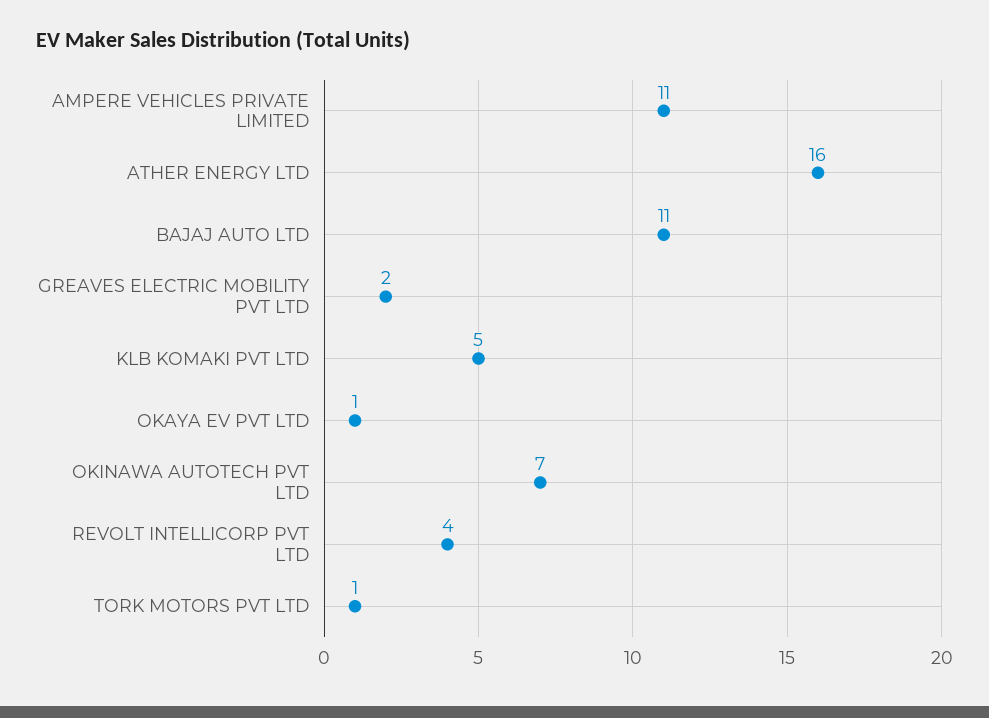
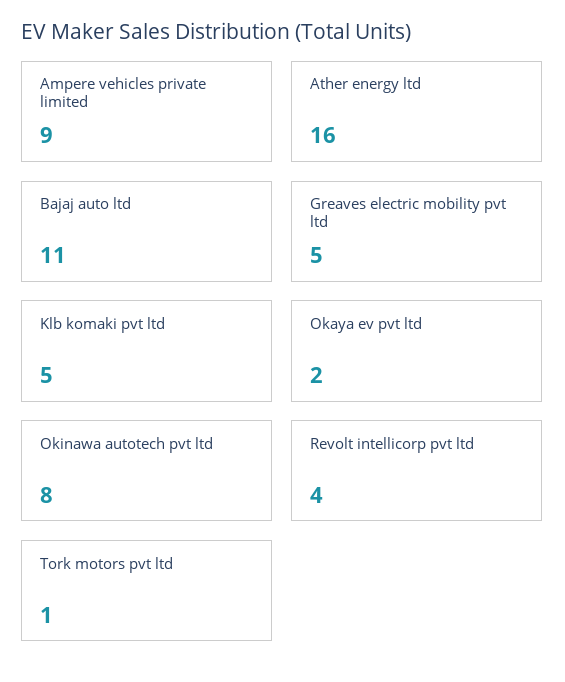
AMPERE VEHICLES PRIVATE LIMITED: 11 -> 9
GREAVES ELECTRIC MOBILITY PVT LTD: 2 -> 5
OKAYA EV PVT LTD: 1 -> 2
OKINAWA AUTOTECH PVT LTD: 7 -> 8

